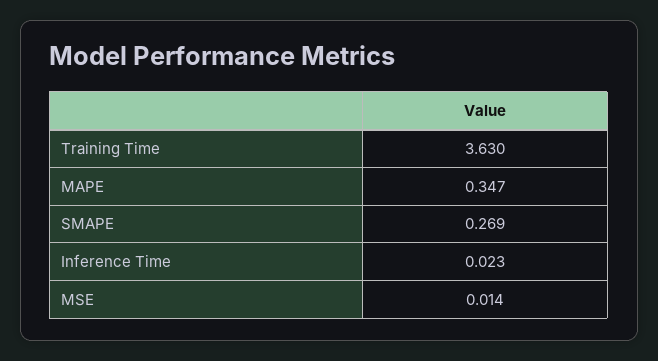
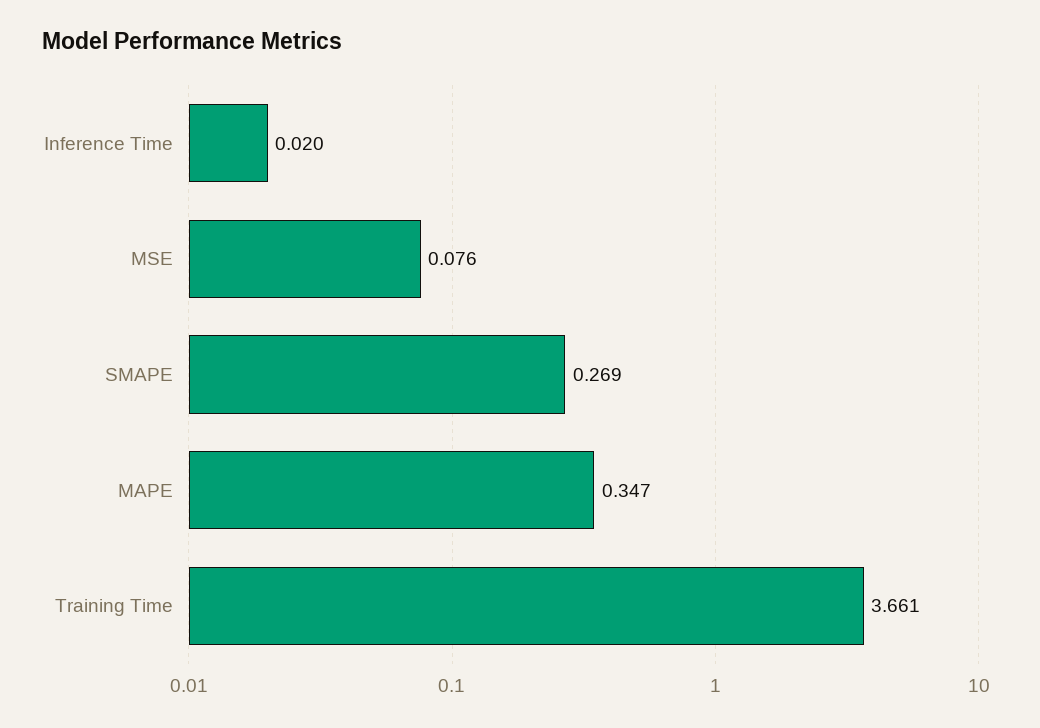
Training Time: 3.63 -> 3.661
Inference Time: 0.023 -> 0.02
MSE: 0.014 -> 0.076

